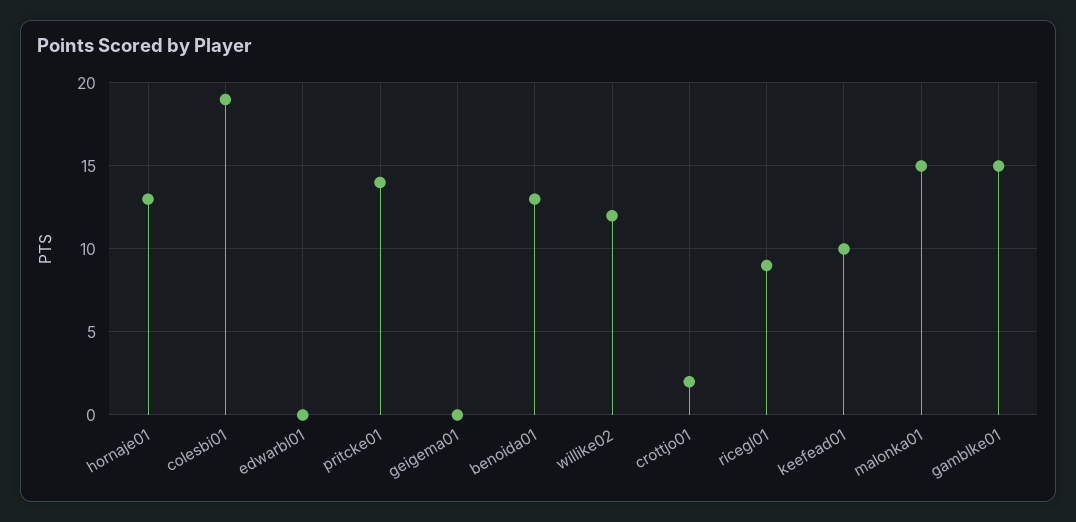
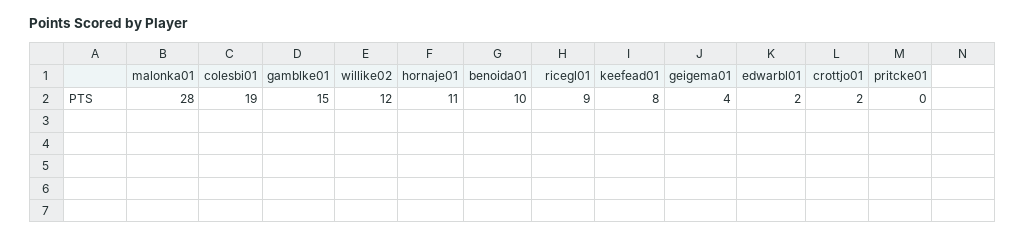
hornaje01: 13 -> 11
edwarbl01: 0 -> 2
pritcke01: 14 -> 0
geigema01: 0 -> 4
benoida01: 13 -> 10
keefead01: 10 -> 8
malonka01: 15 -> 28

